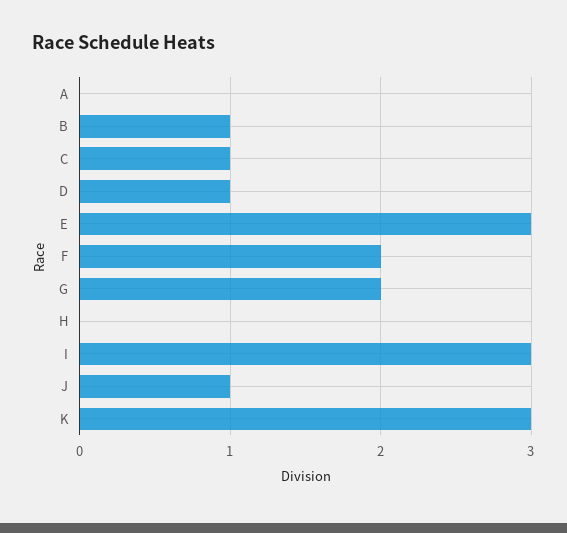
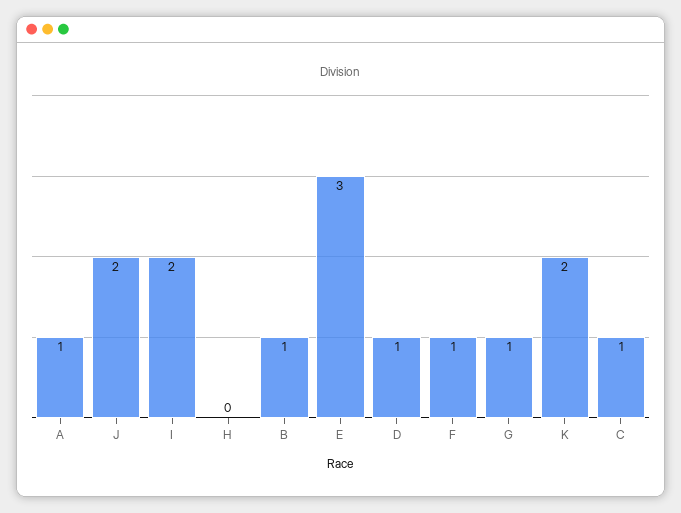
A: 0 -> 1
F: 2 -> 1
G: 2 -> 1
I: 3 -> 2
J: 1 -> 2
K: 3 -> 2

